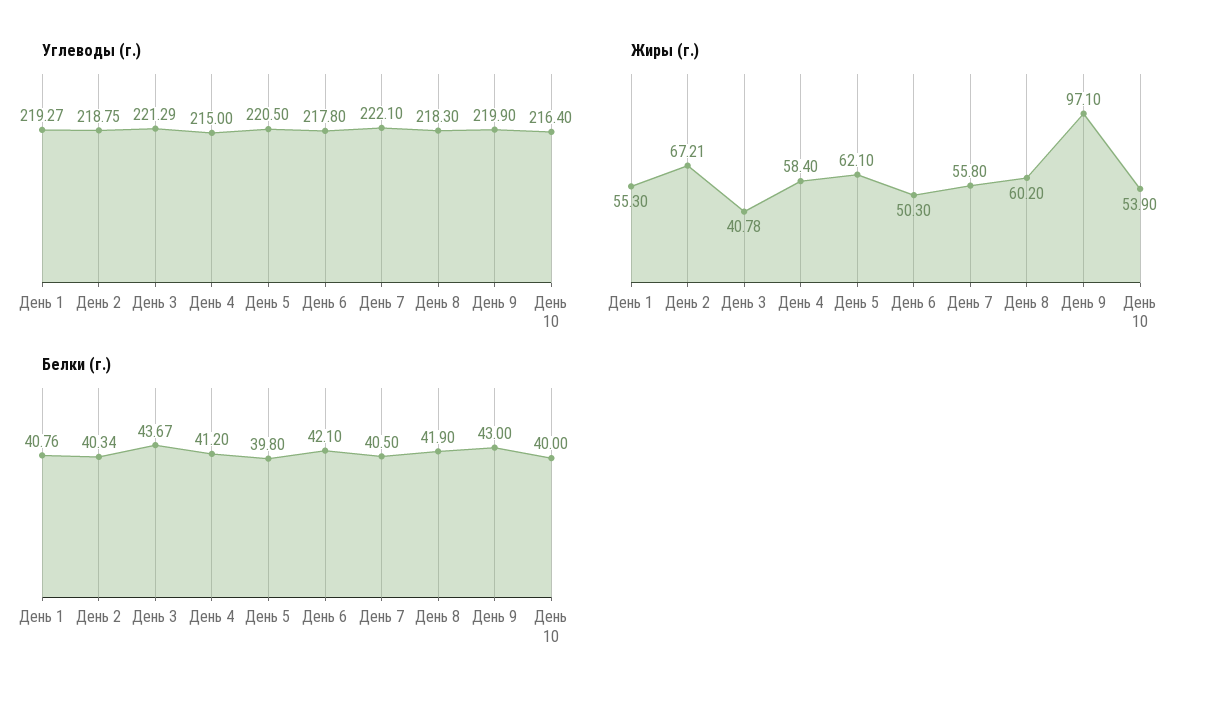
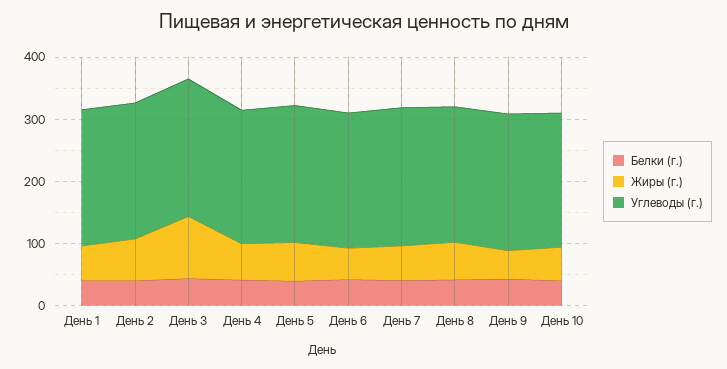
Жиры (г.), День 3: 40.78 -> 100
Жиры (г.), День 9: 97.1 -> 40

